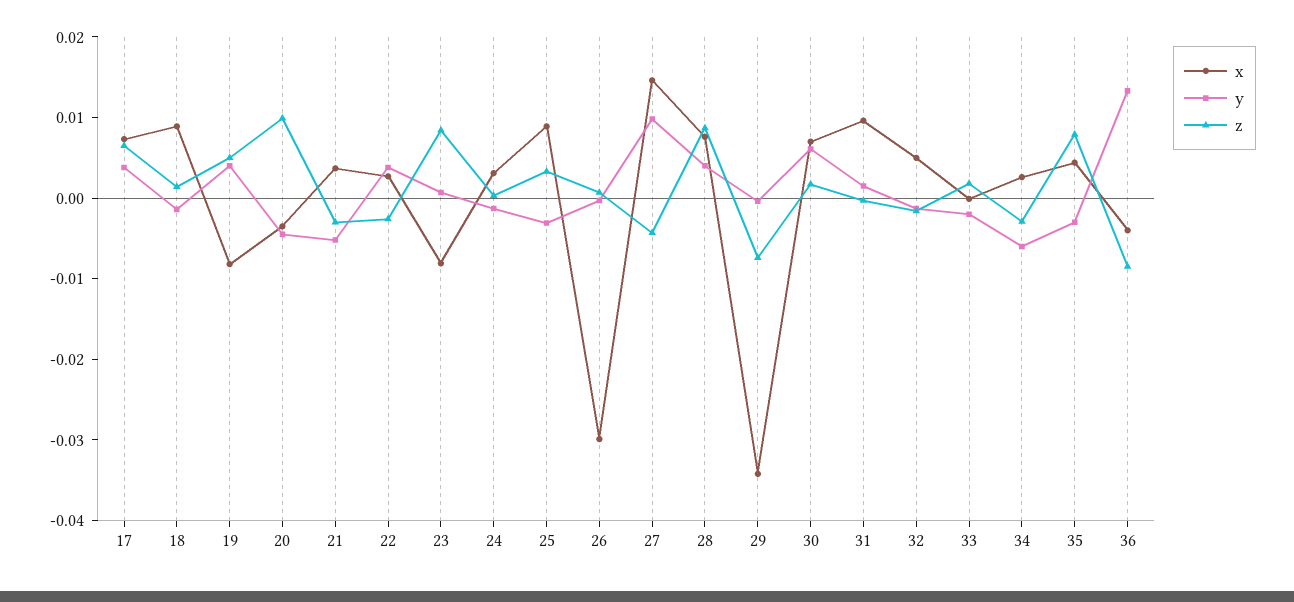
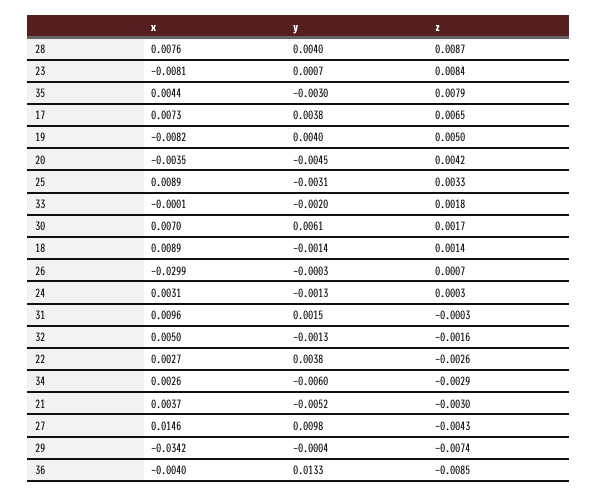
z, 20: 0.01 -> 0.0042

